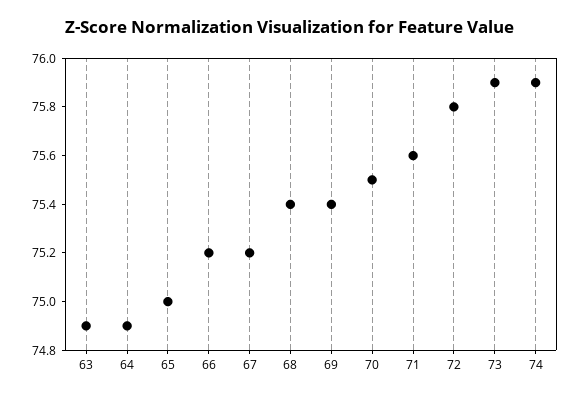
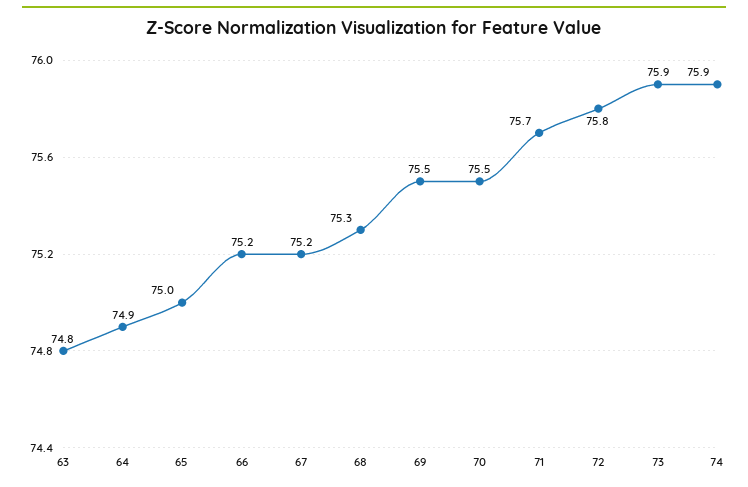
63: 74.9 -> 74.8
68: 75.4 -> 75.3
69: 75.4 -> 75.5
71: 75.6 -> 75.7

